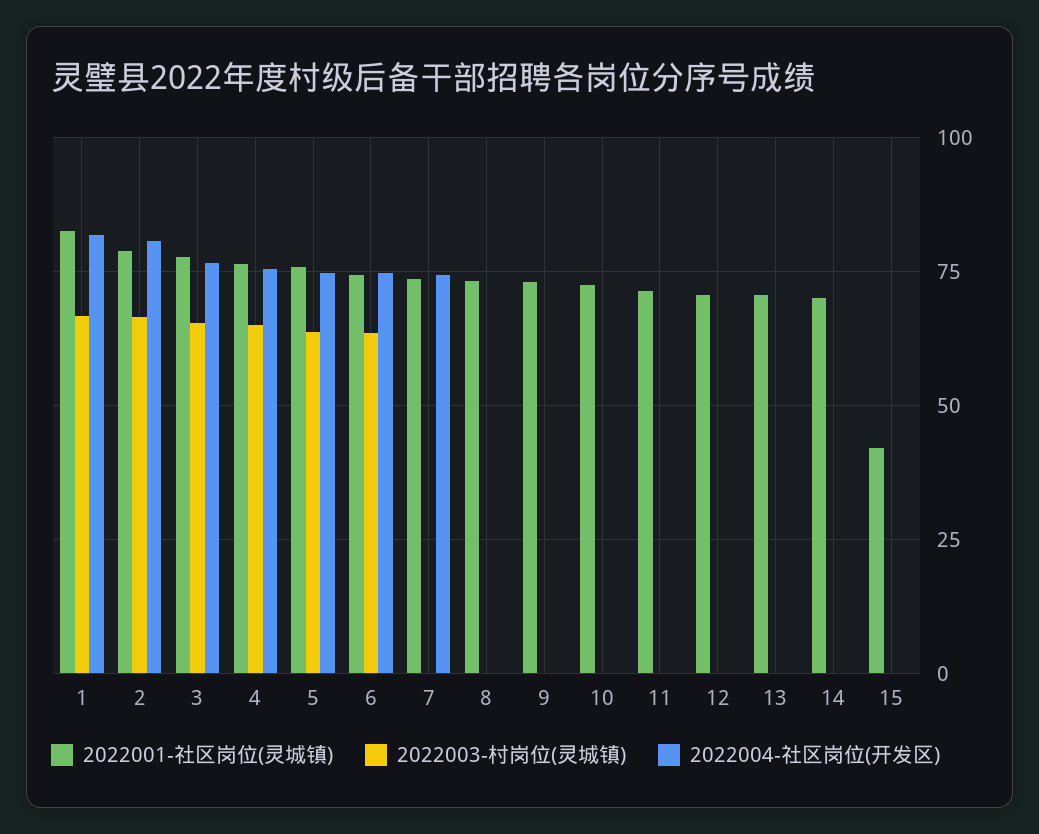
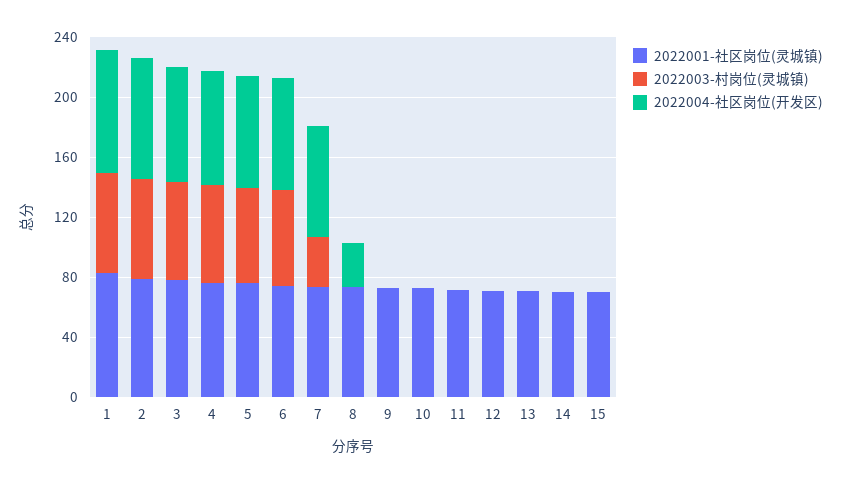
2022003-村岗位(灵城镇), 7: 0 -> 30
2022004-社区岗位(开发区), 8: 0 -> 30
2022001-社区岗位(灵城镇), 15: 42.5 -> 70

